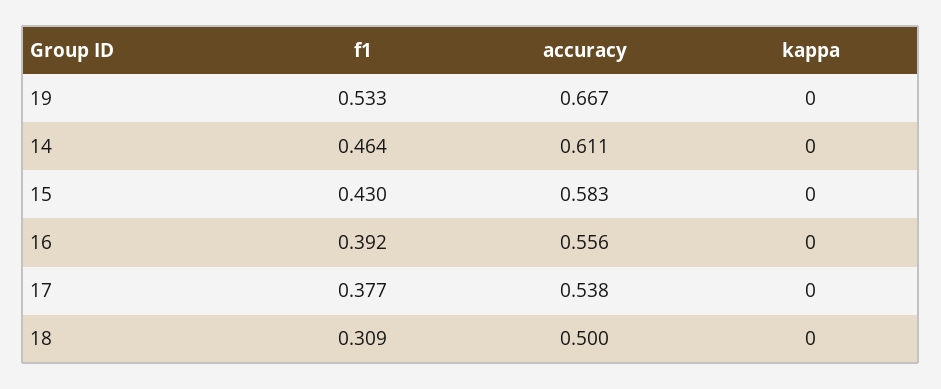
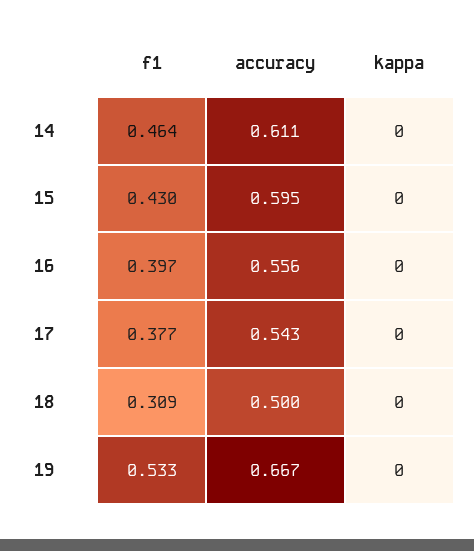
accuracy, 15: 0.583 -> 0.595
f1, 16: 0.392 -> 0.397
accuracy, 17: 0.538 -> 0.543

